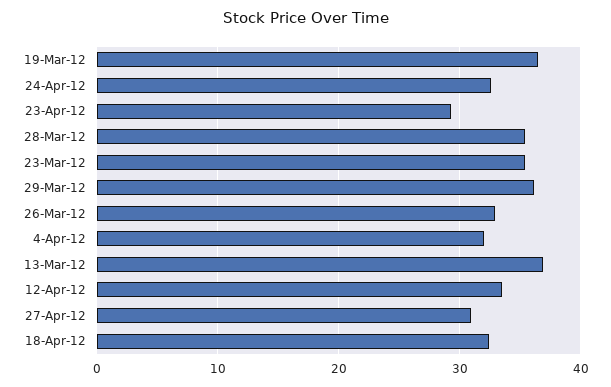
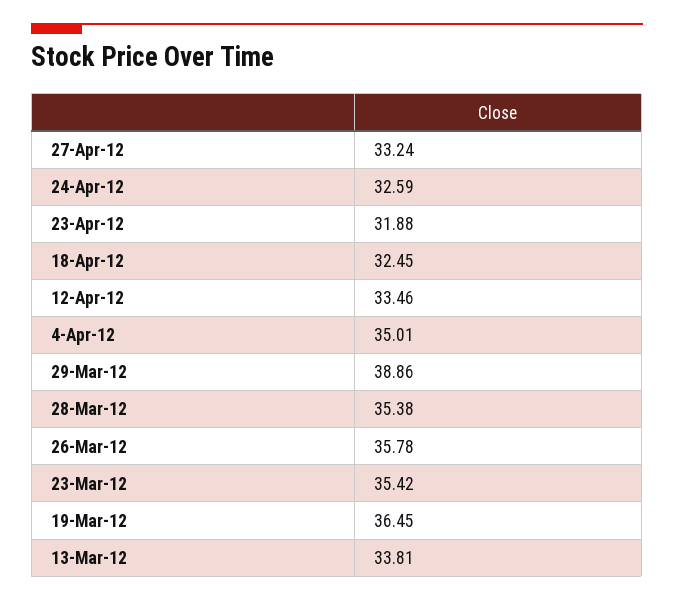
23-Apr-12: 29 -> 31.88
29-Mar-12: 36 -> 38.86
26-Mar-12: 33 -> 35.78
4-Apr-12: 32 -> 35.01
13-Mar-12: 37 -> 33.81
27-Apr-12: 31 -> 33.24

